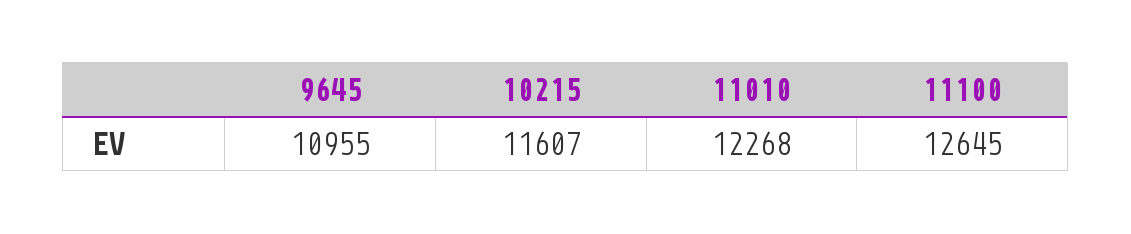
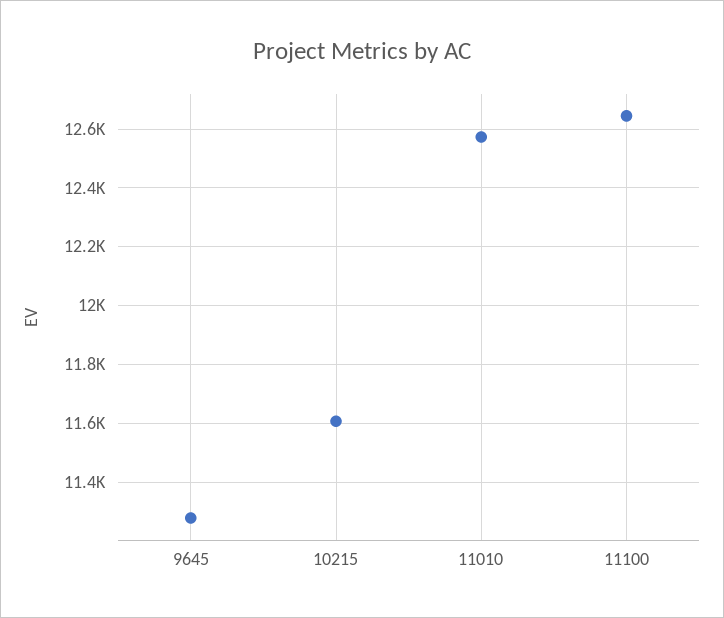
9645: 10955 -> 11275
11010: 12268 -> 12575

